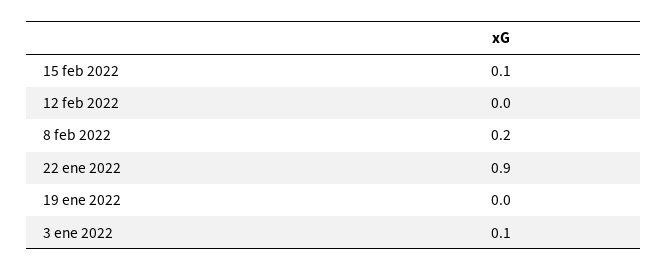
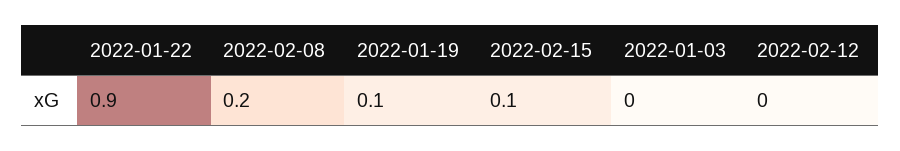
19 ene 2022: 0 -> 0.1
3 ene 2022: 0.1 -> 0

